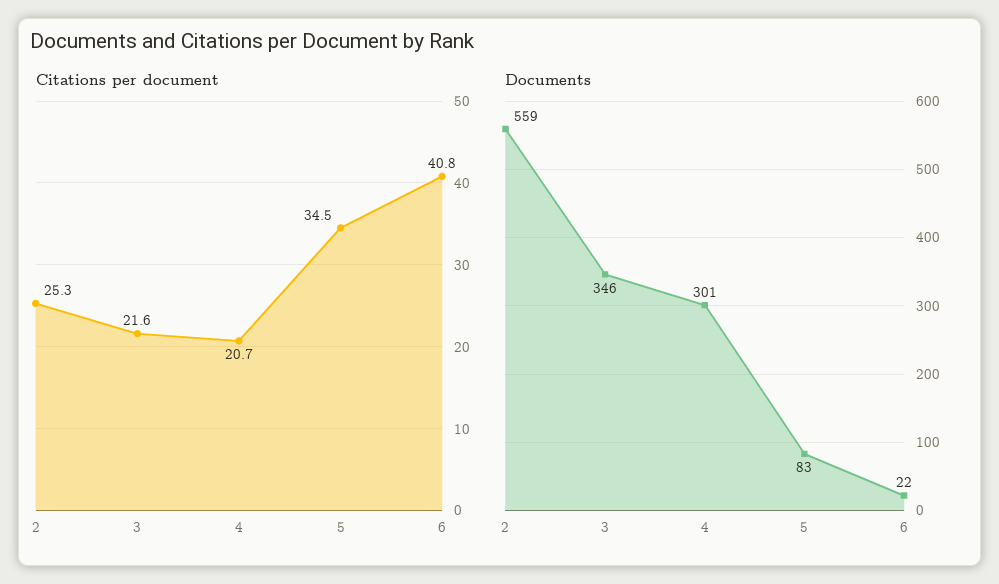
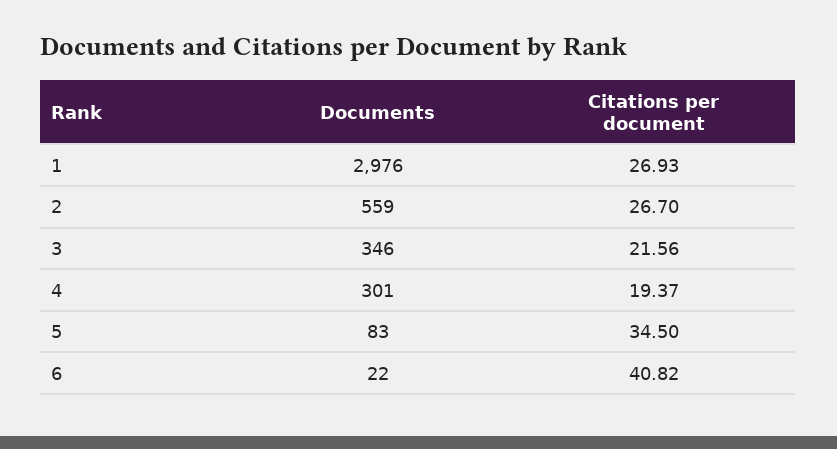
Citations per document, 2: 25.3 -> 26.7
Citations per document, 4: 20.7 -> 19.37
Documents, 1: none -> 2976
Citations per document, 1: none -> 26.93

